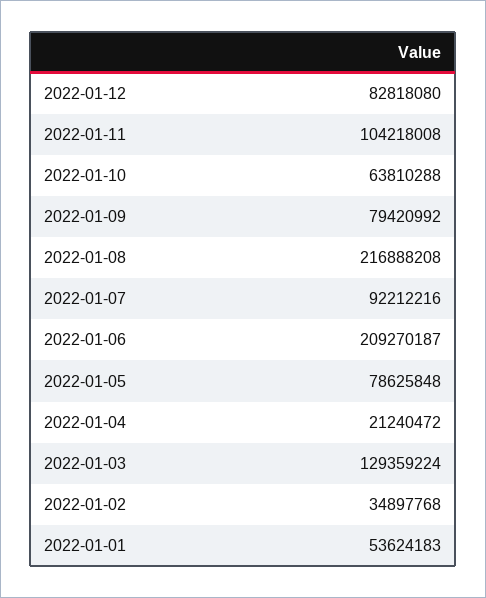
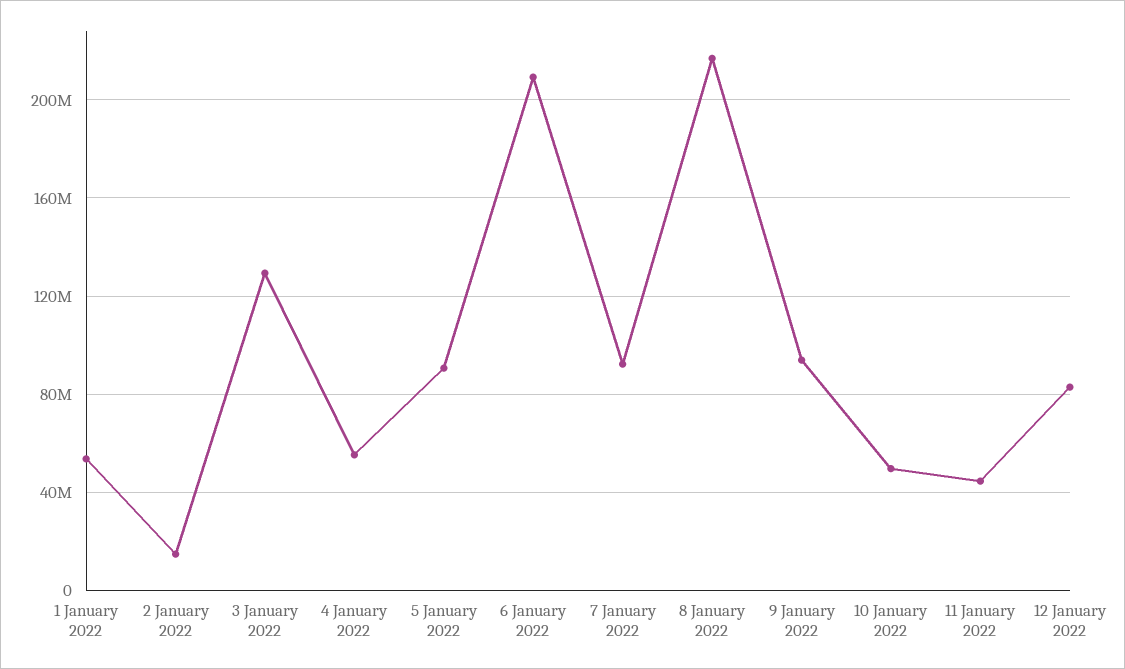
2022-01-11: 104218008 -> 45000000
2022-01-10: 63810288 -> 50000000
2022-01-09: 79420992 -> 95000000
2022-01-05: 78625848 -> 90000000
2022-01-04: 21240472 -> 55000000
2022-01-02: 34897768 -> 15000000

